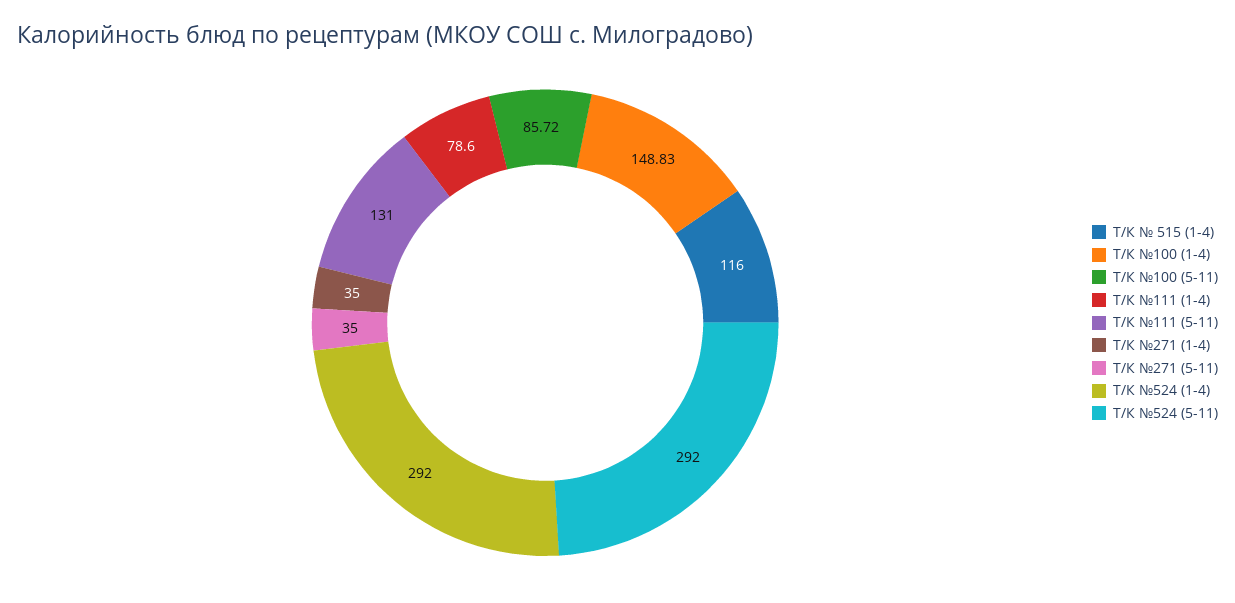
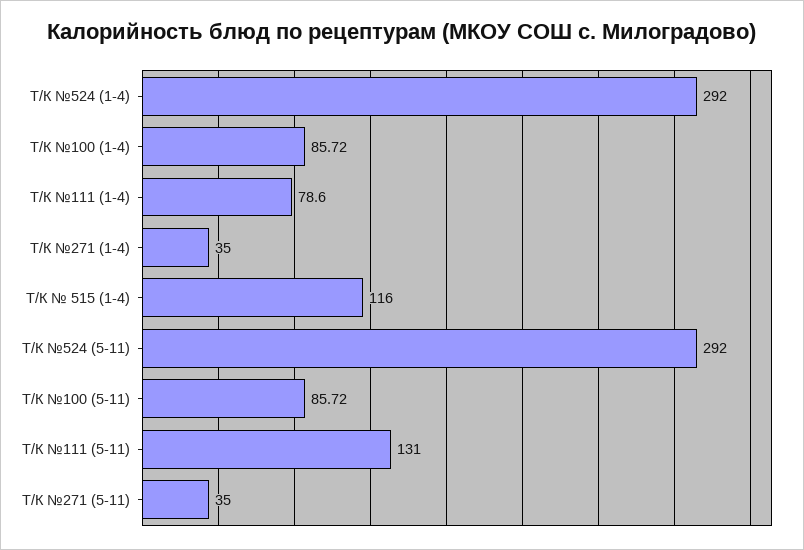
Т/К №100 (1-4): 148.83 -> 85.72

